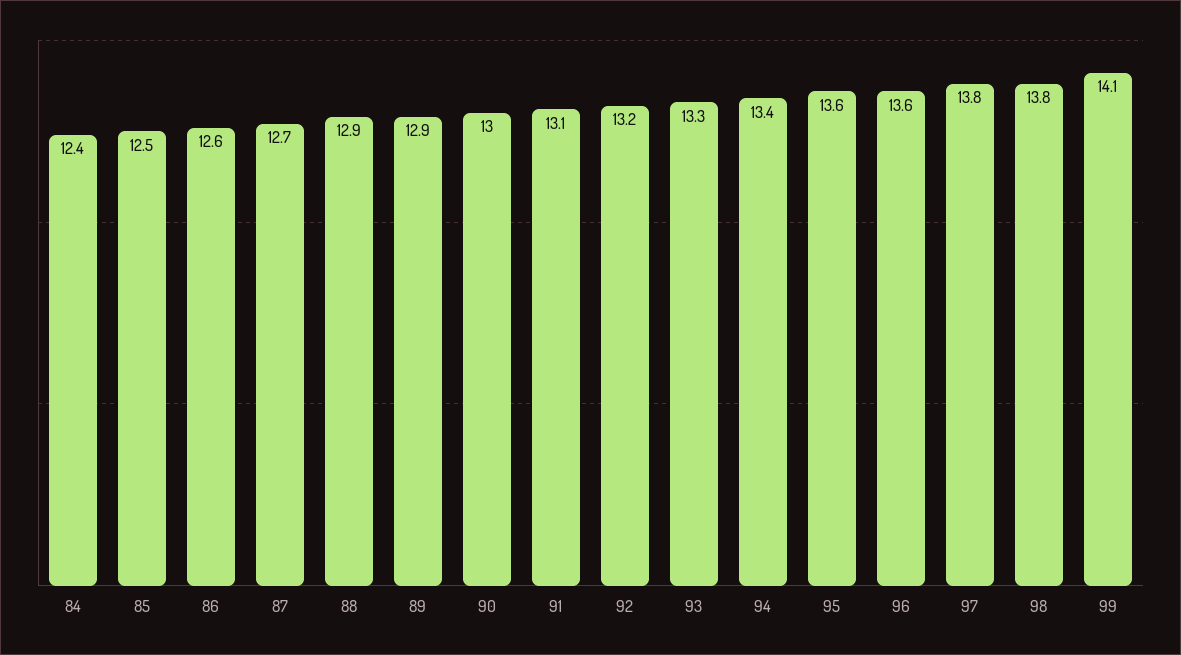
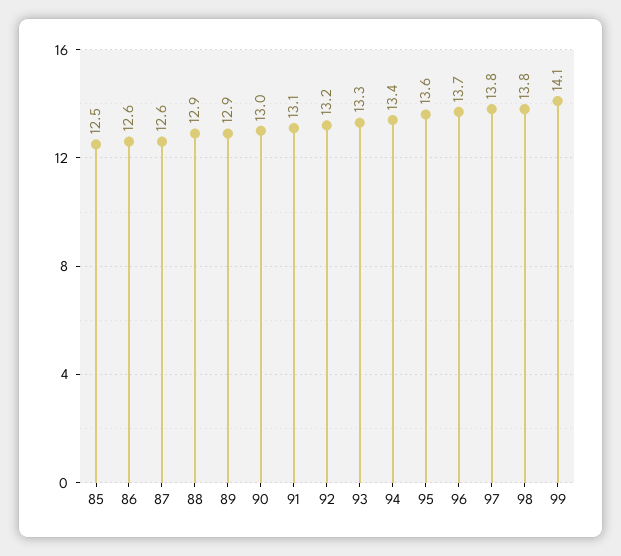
84: 12.4 -> none
87: 12.7 -> 12.6
96: 13.6 -> 13.7

